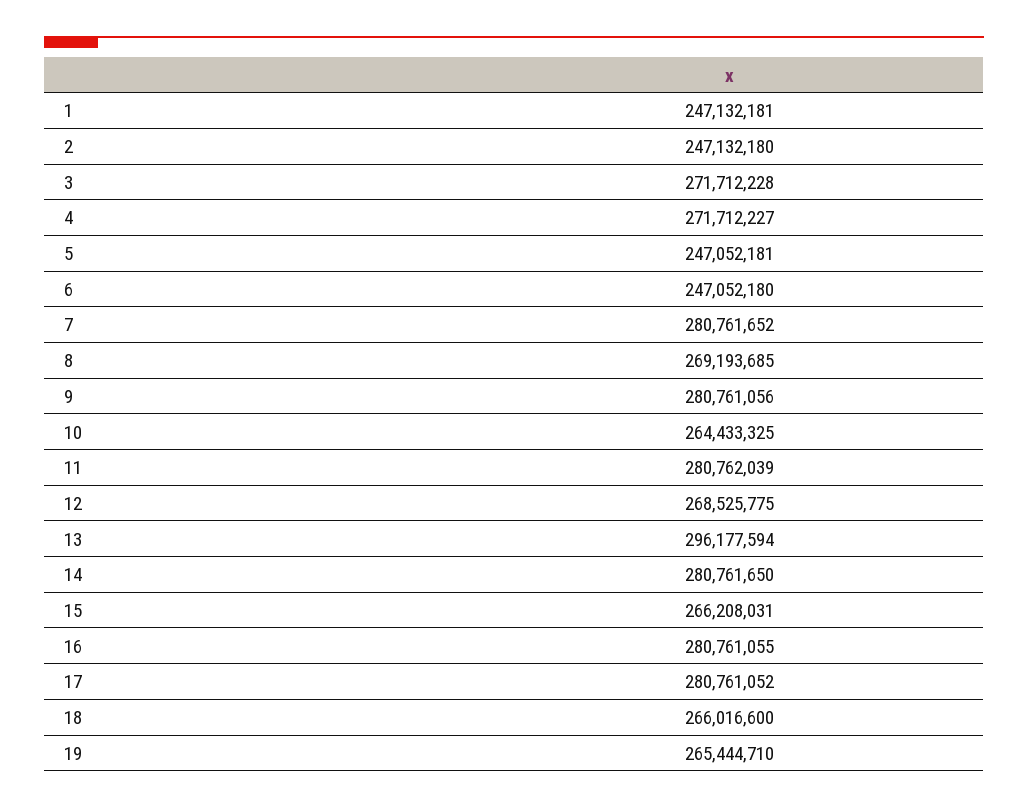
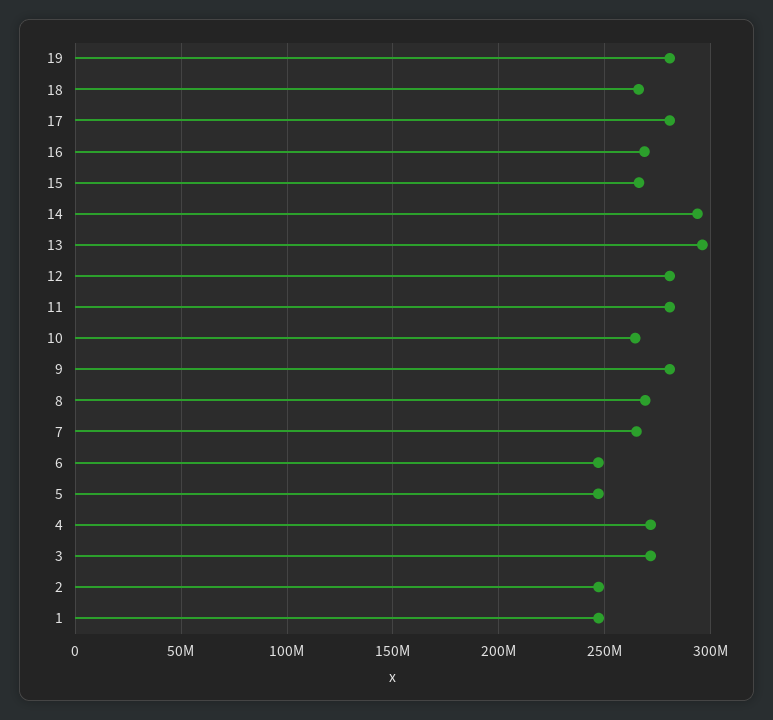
7: 280761652 -> 265000000
12: 268525775 -> 280000000
14: 280761650 -> 295000000
16: 280761055 -> 270000000
19: 265444710 -> 280000000

